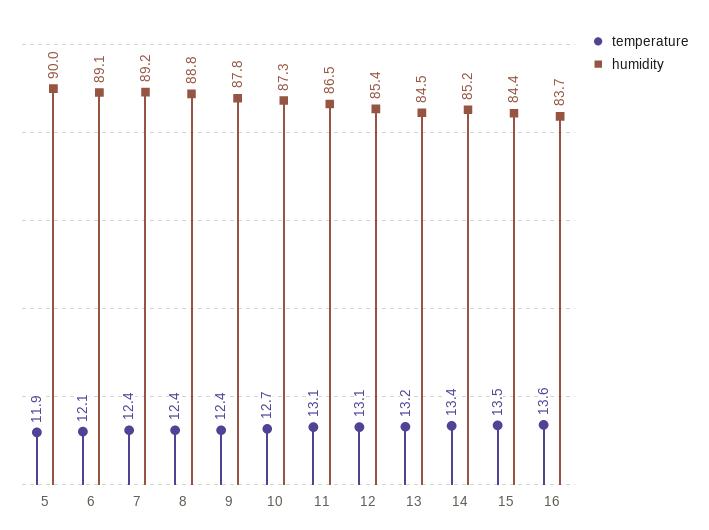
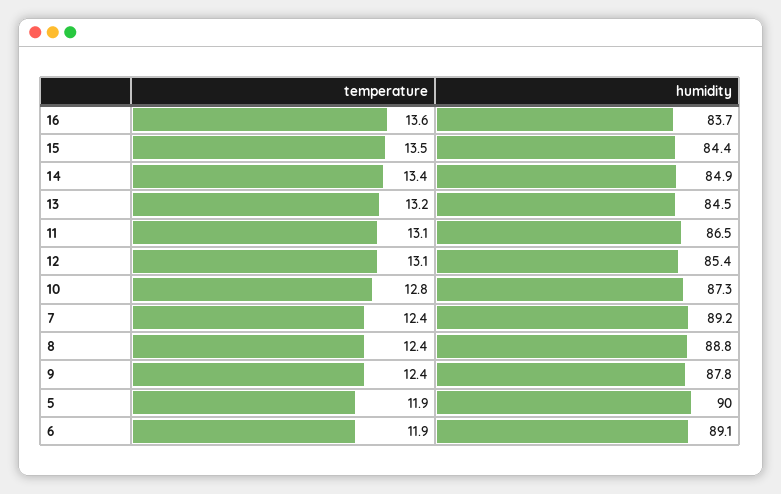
temperature, 6: 12.1 -> 11.9
temperature, 10: 12.7 -> 12.8
humidity, 14: 85.2 -> 84.9

